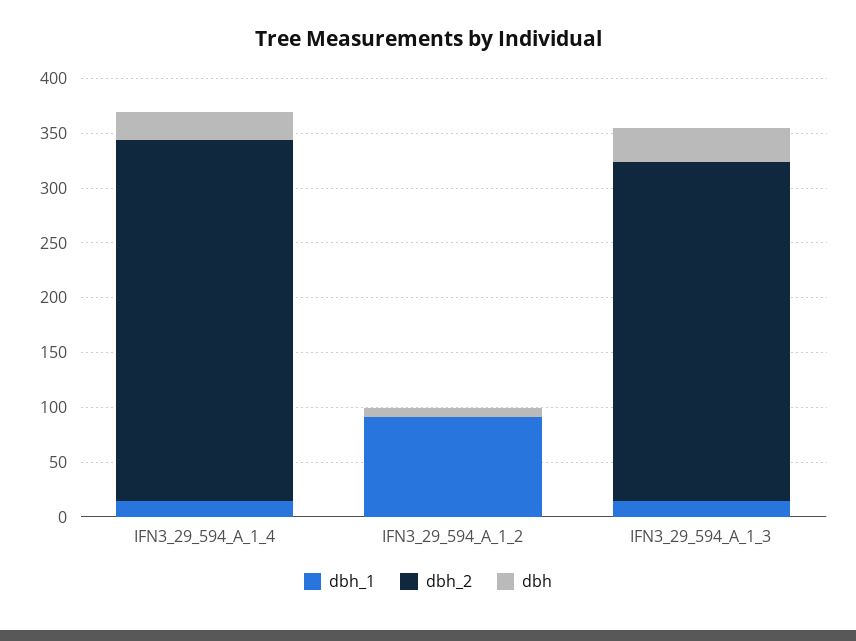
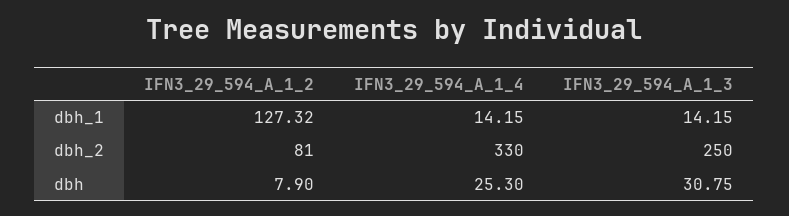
dbh_1, IFN3_29_594_A_1_2: 90 -> 127.32
dbh_2, IFN3_29_594_A_1_2: 0 -> 81
dbh_2, IFN3_29_594_A_1_3: 310 -> 250

